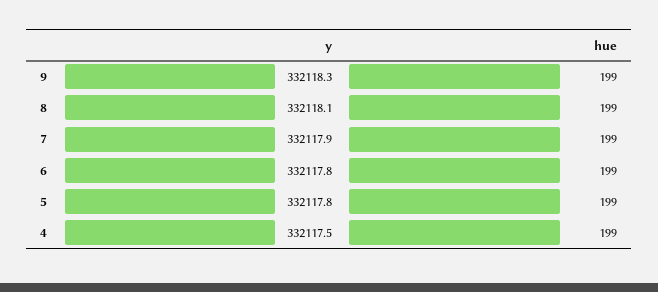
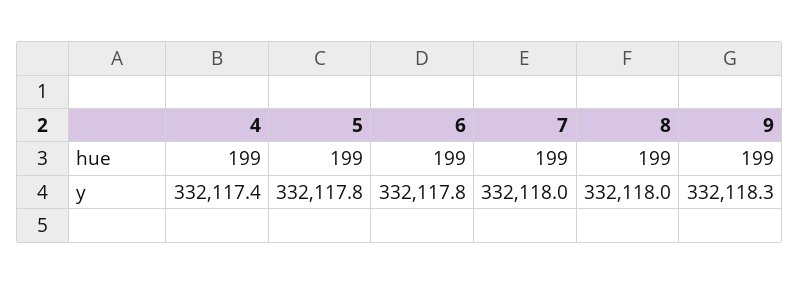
y, 8: 332118.1 -> 332118
y, 7: 332117.9 -> 332118
y, 4: 332117.5 -> 332117.4

